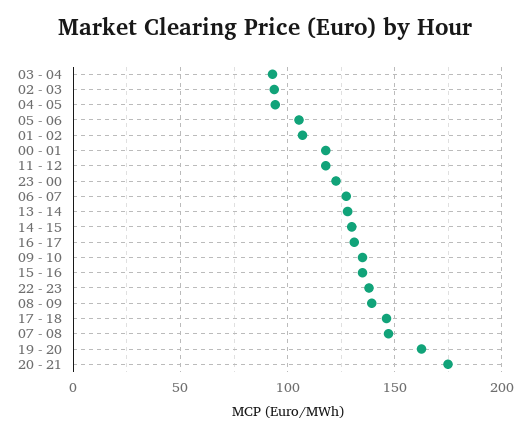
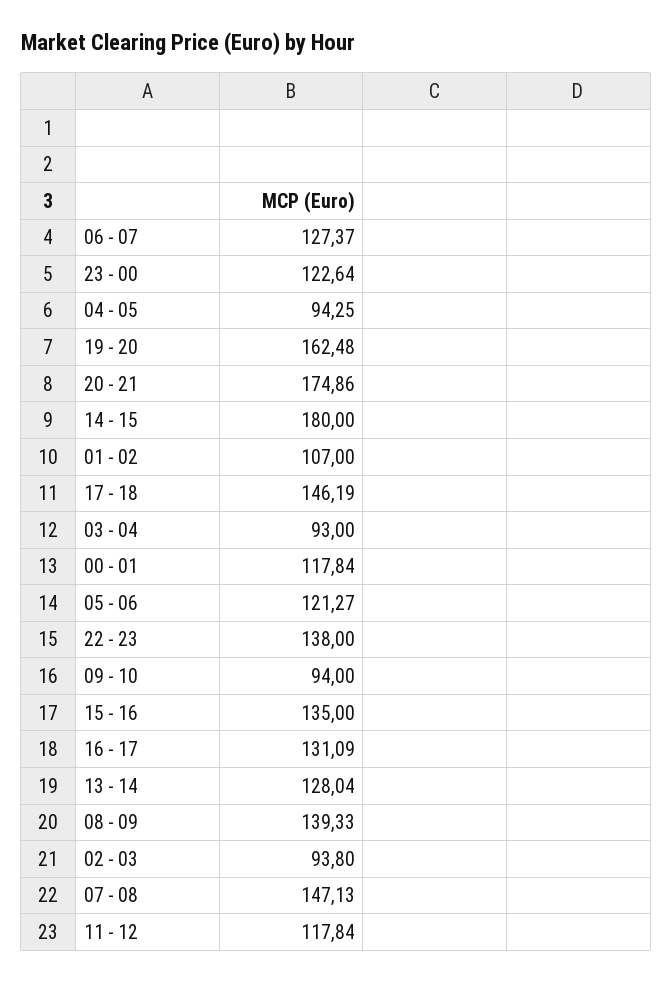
05 - 06: 105 -> 121.27
14 - 15: 130 -> 180
09 - 10: 135 -> 94

